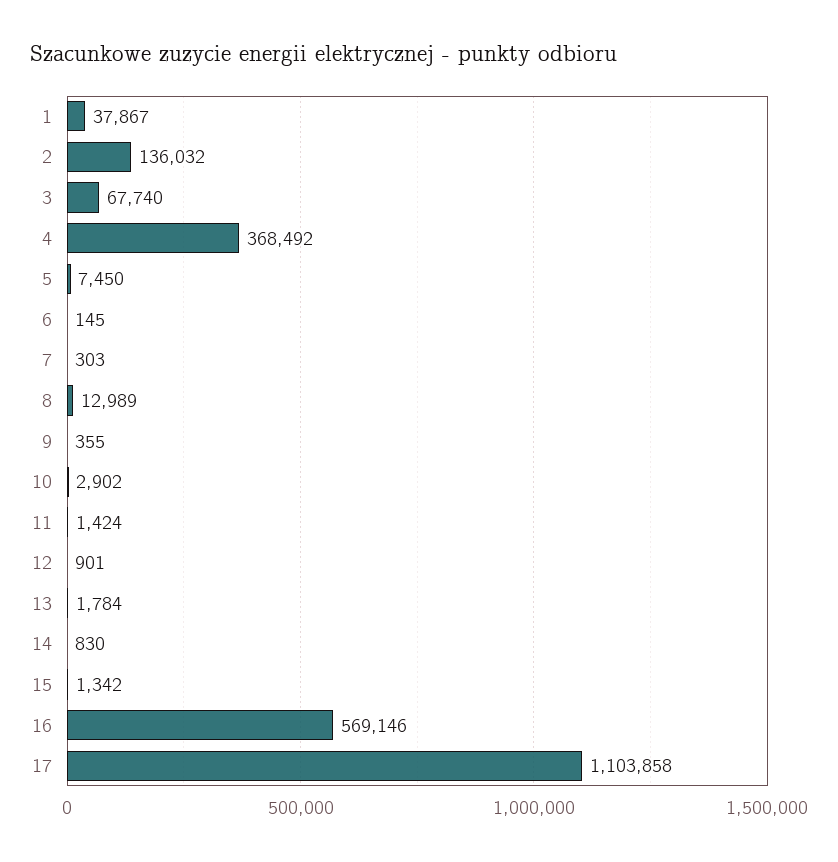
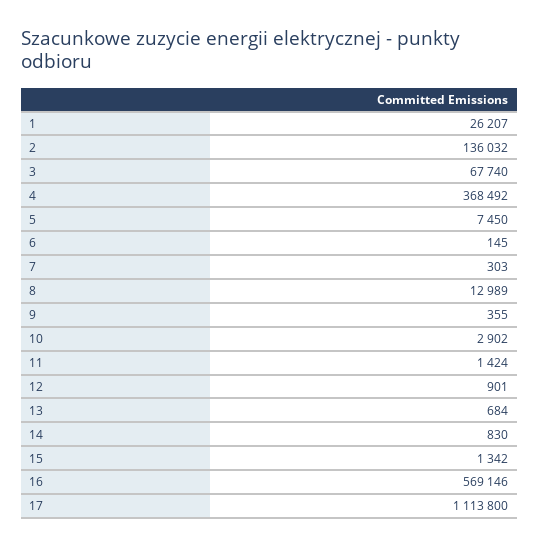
1: 37867 -> 26207
13: 1784 -> 684
17: 1103858 -> 1113800

